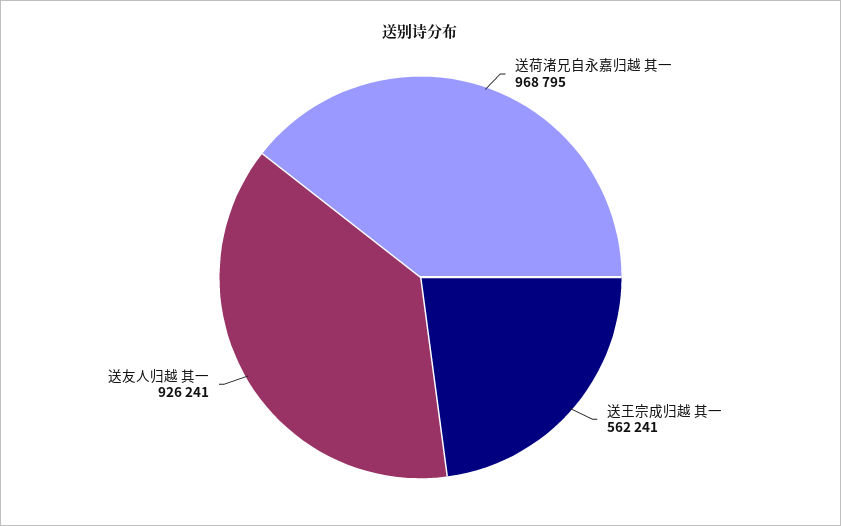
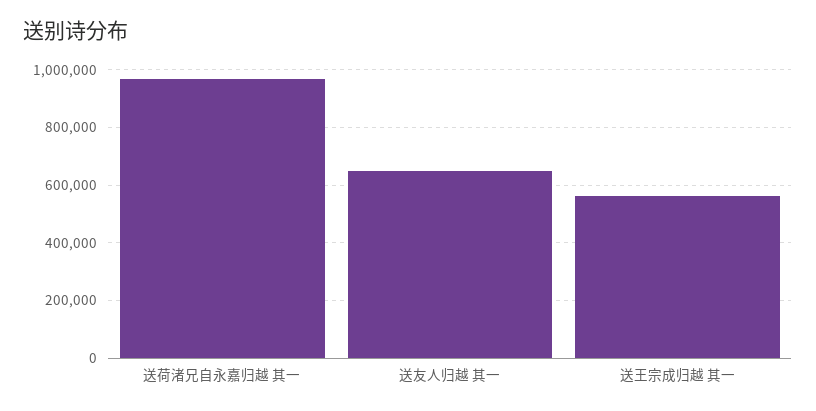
送友人归越 其一: 926241 -> 650000

